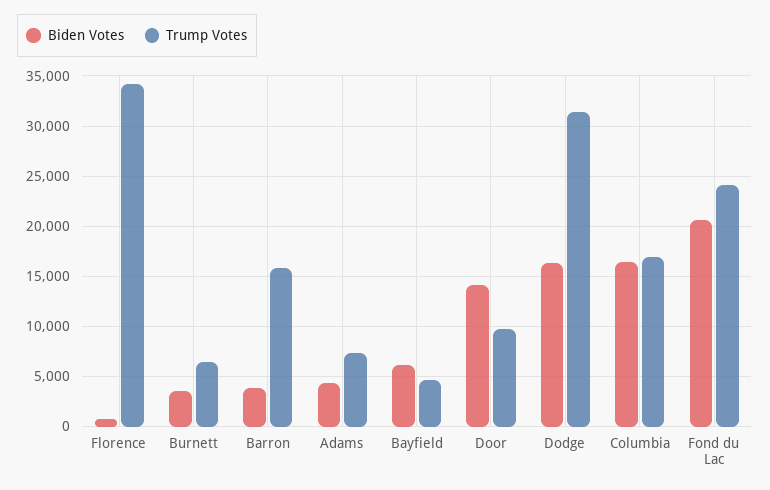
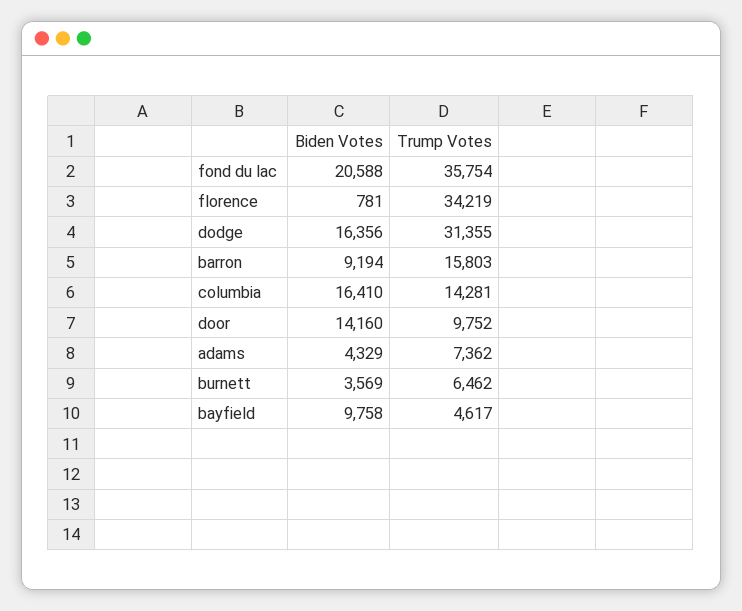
Biden Votes, Barron: 4000 -> 9194
Biden Votes, Bayfield: 6000 -> 9758
Trump Votes, Columbia: 17000 -> 14281
Trump Votes, Fond du Lac: 24000 -> 35754

